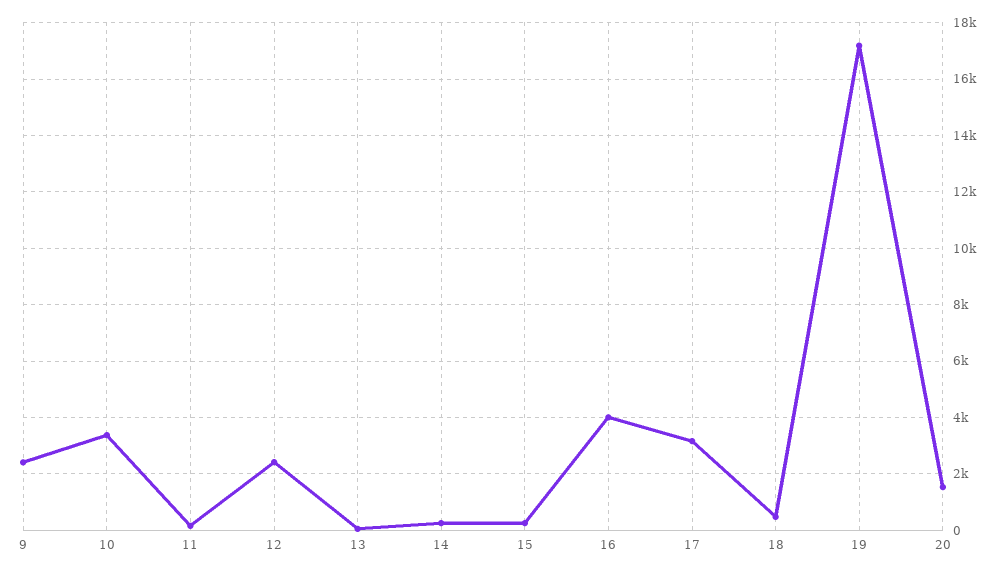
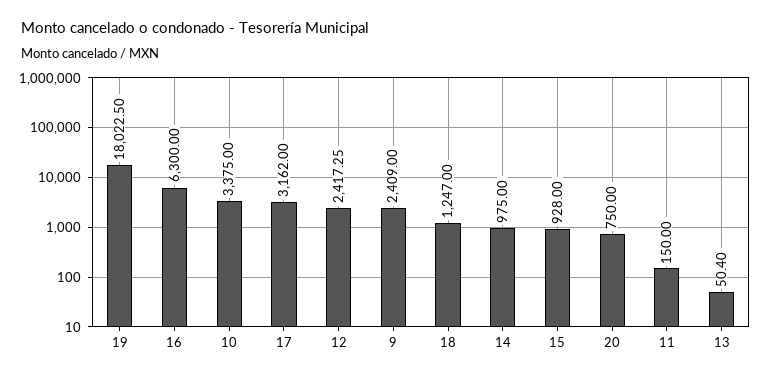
14: 250 -> 975
15: 250 -> 928
16: 4000 -> 6300
18: 500 -> 1247
19: 17250 -> 18022.5
20: 1500 -> 750

